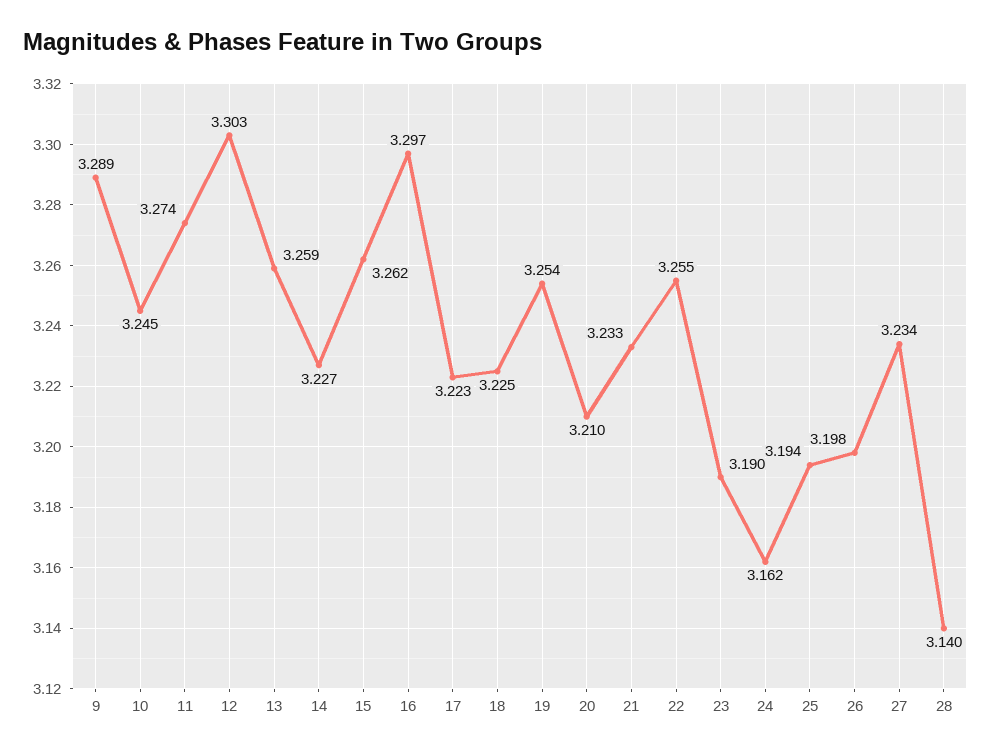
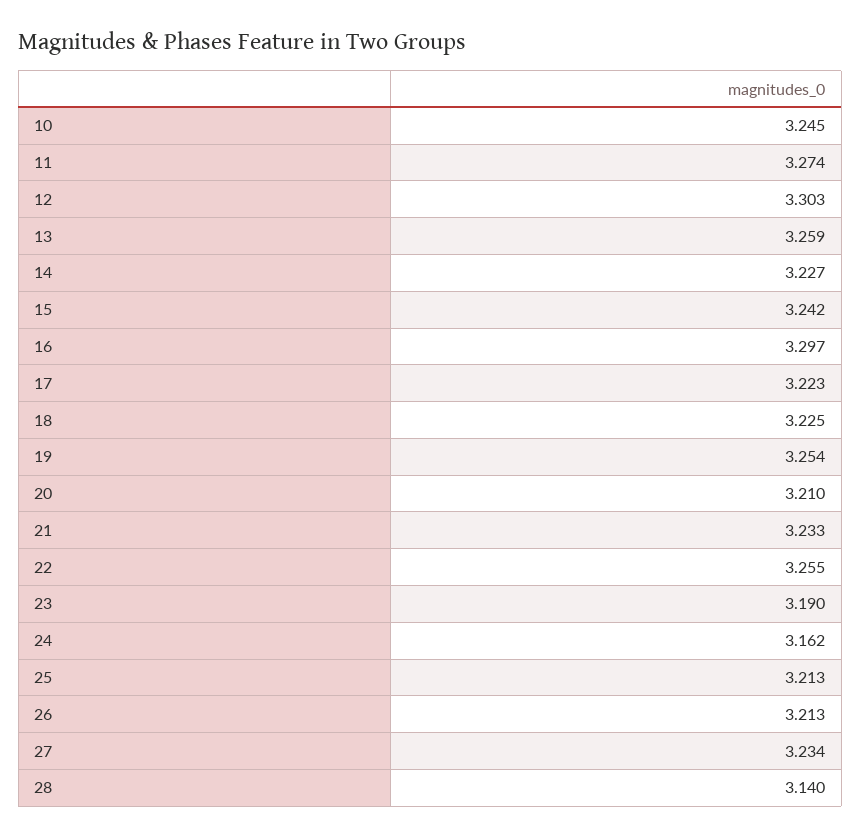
9: 3.289 -> none
15: 3.262 -> 3.242
25: 3.194 -> 3.213
26: 3.198 -> 3.213

